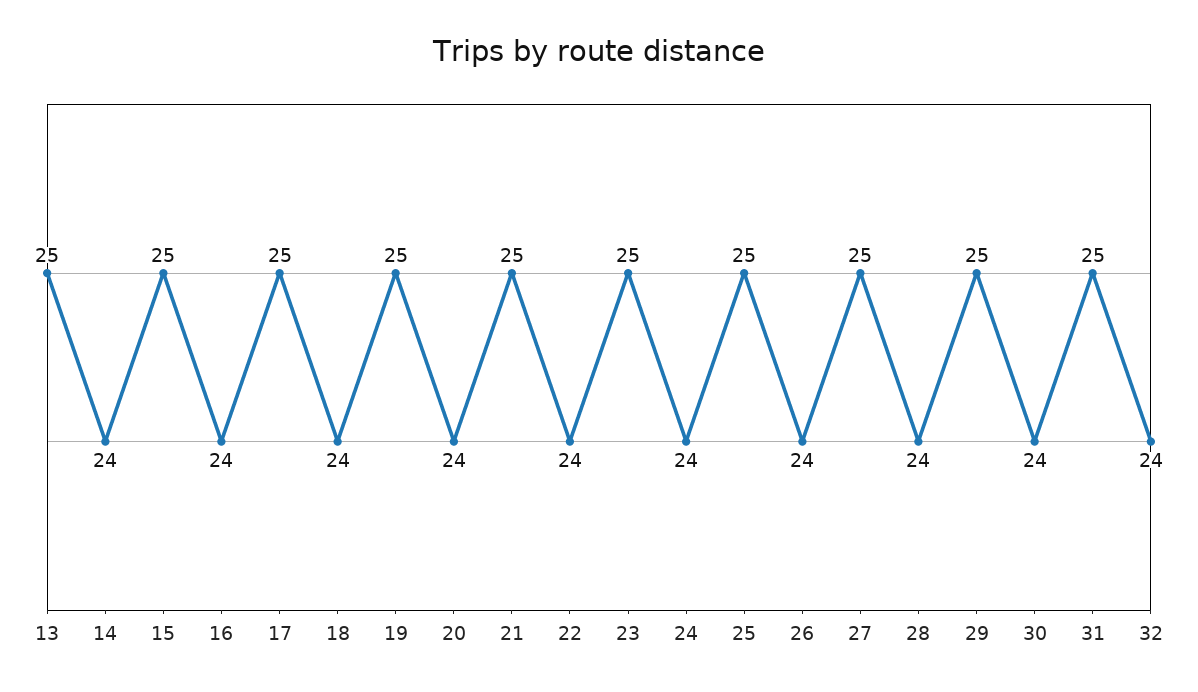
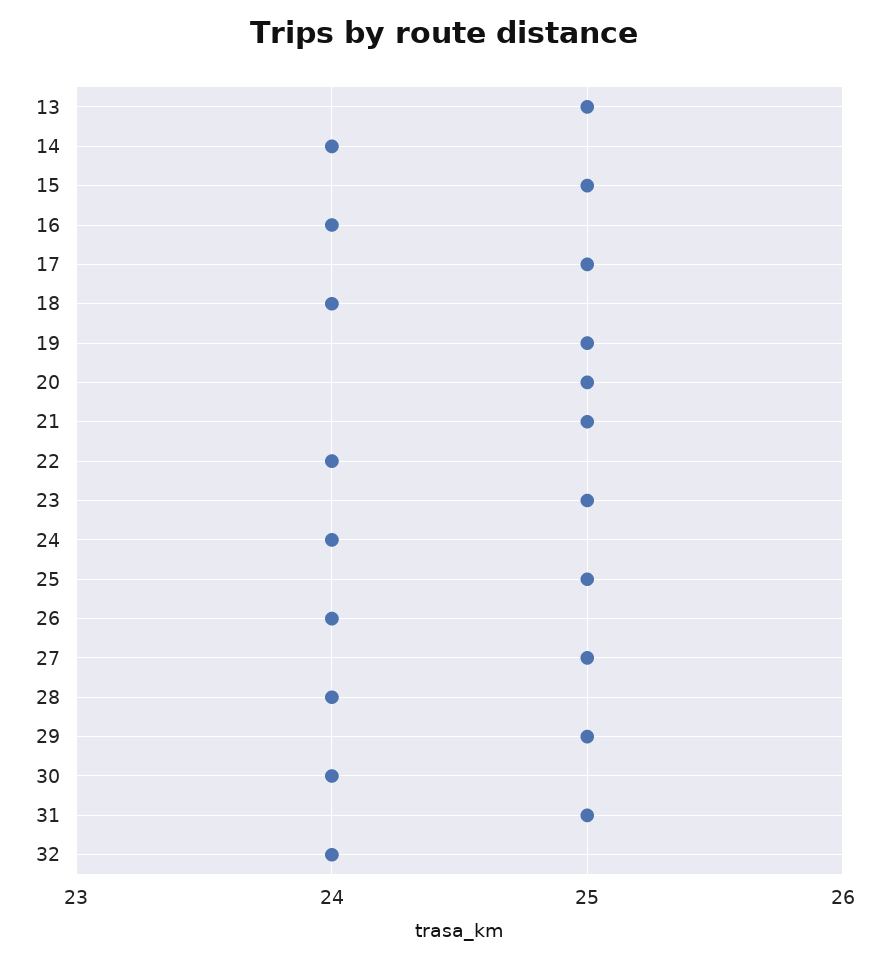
20: 24 -> 25

